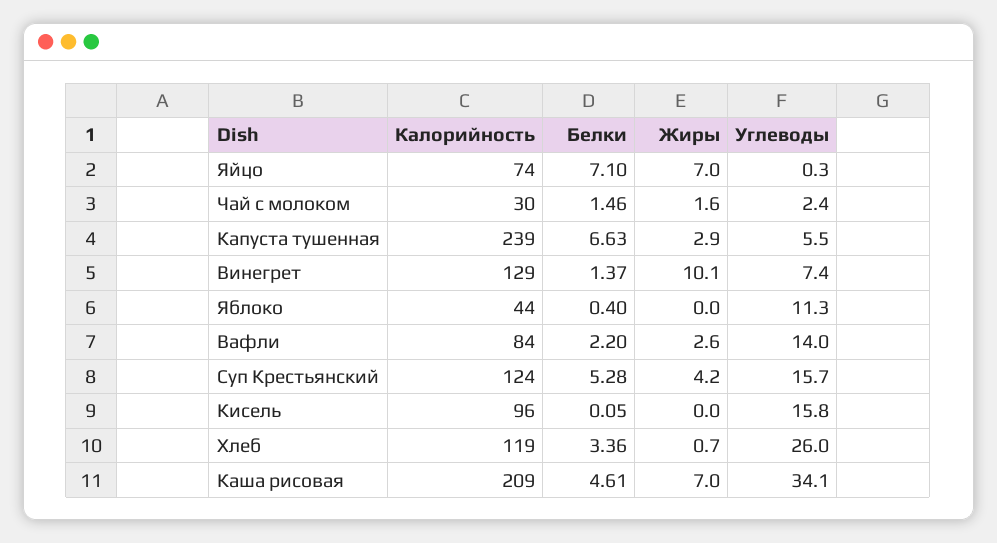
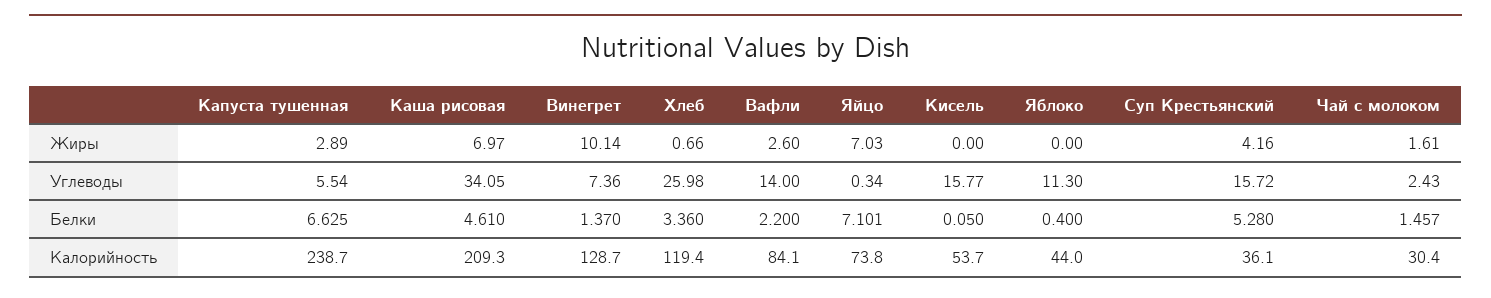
Калорийность, Суп Крестьянский: 124 -> 36.1
Калорийность, Кисель: 96 -> 53.7

